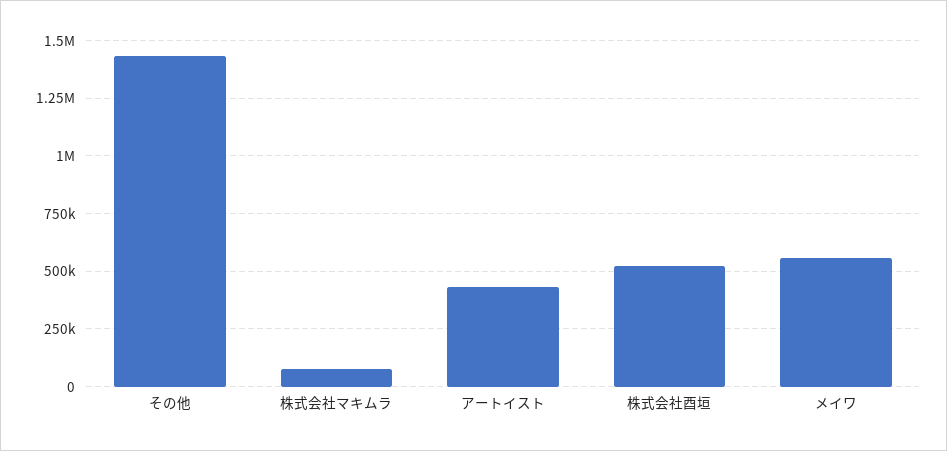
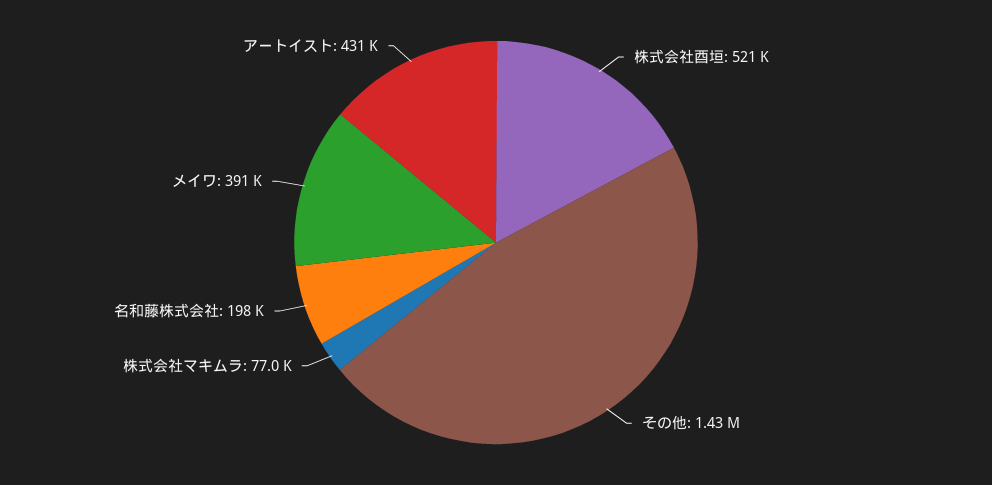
メイワ: 550000 -> 391000
名和藤株式会社: none -> 198000

